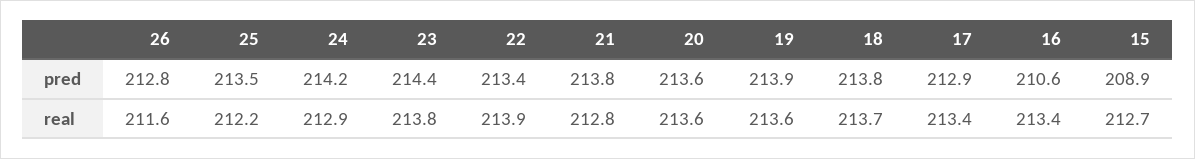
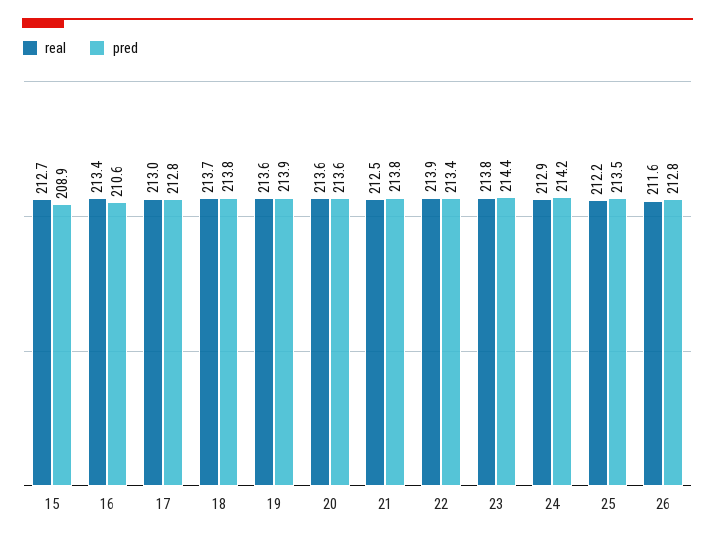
pred, 17: 212.9 -> 212.8
real, 21: 212.8 -> 212.5
real, 17: 213.4 -> 213

